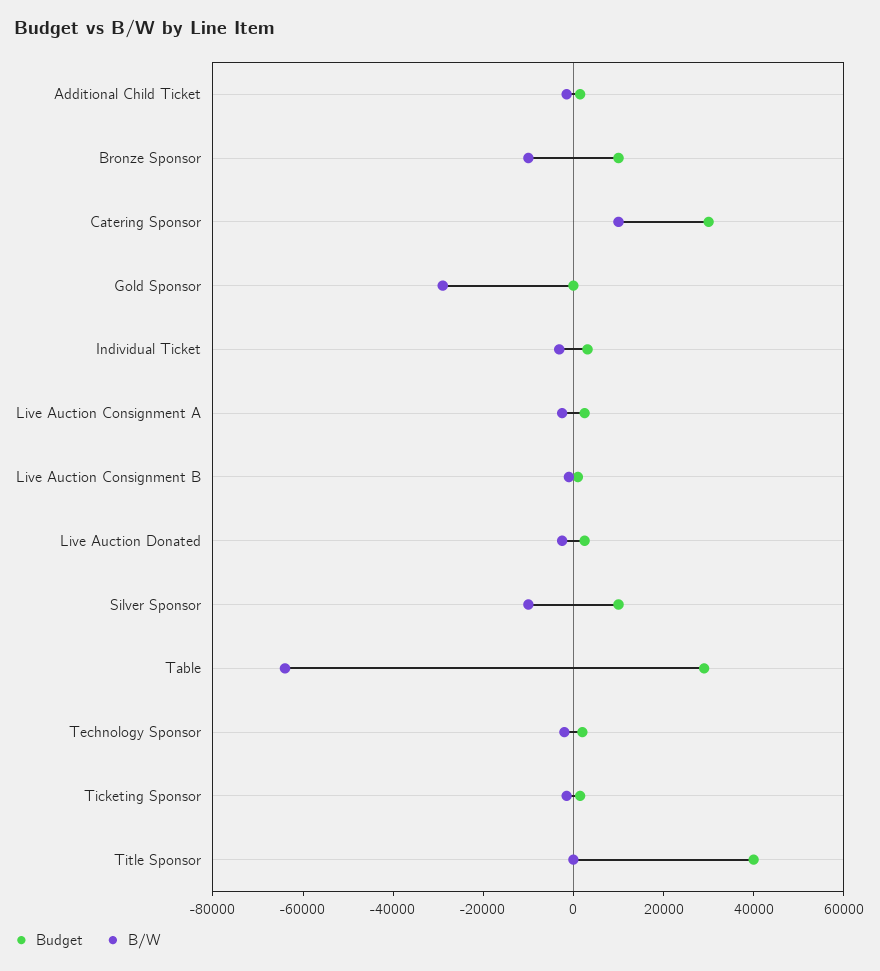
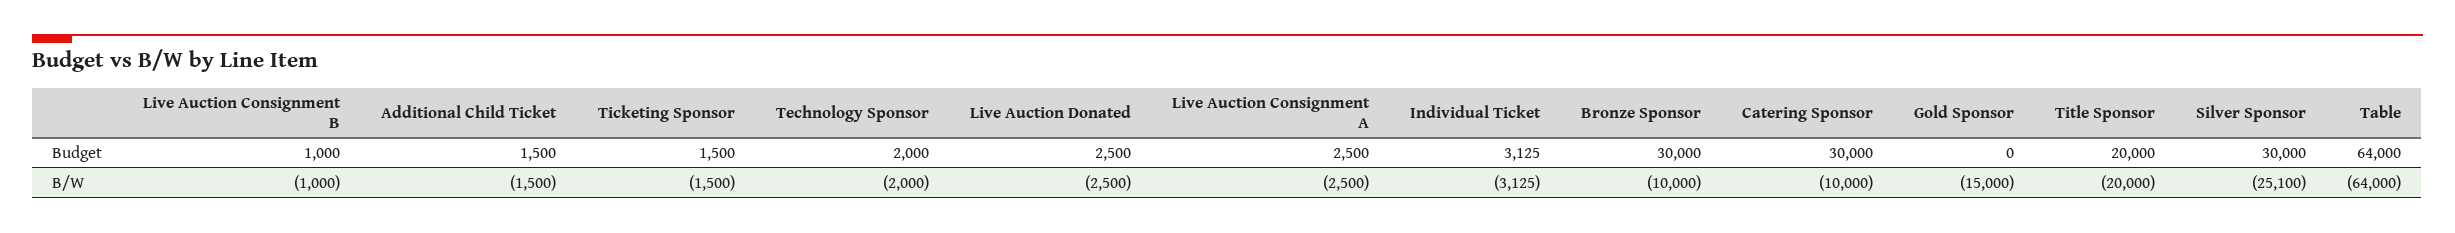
Budget, Bronze Sponsor: 10000 -> 30000
B/W, Catering Sponsor: 10000 -> -10000
B/W, Gold Sponsor: -30000 -> -15000
Budget, Silver Sponsor: 10000 -> 30000
B/W, Silver Sponsor: -10000 -> -25100
Budget, Table: 30000 -> 64000
Budget, Title Sponsor: 40000 -> 20000
B/W, Title Sponsor: 0 -> -20000

